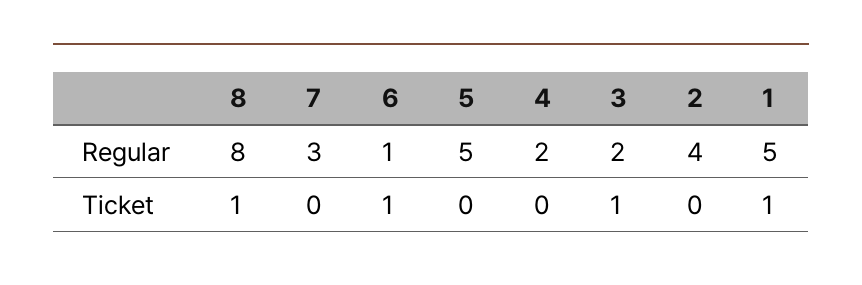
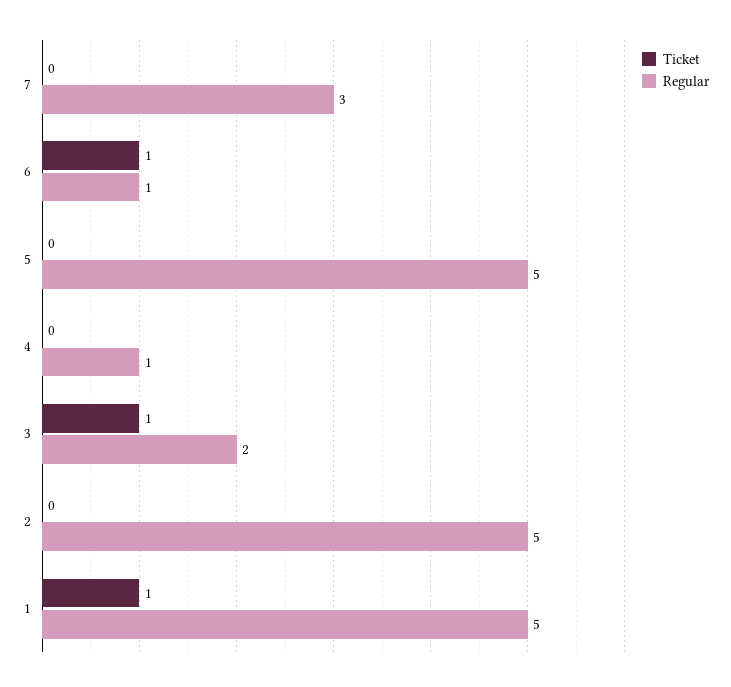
Regular, 8: 8 -> none
Regular, 4: 2 -> 1
Regular, 2: 4 -> 5
Ticket, 8: 1 -> none

